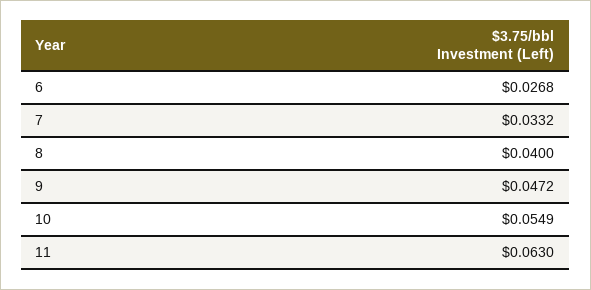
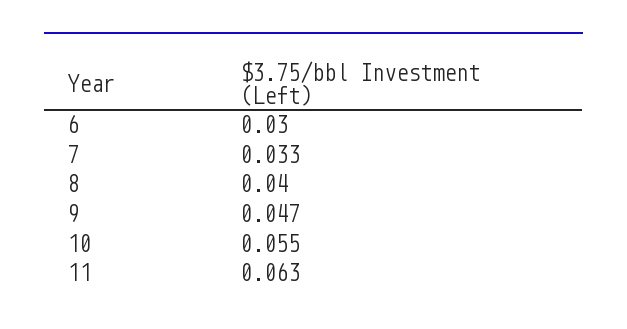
6: 0.0268 -> 0.03

